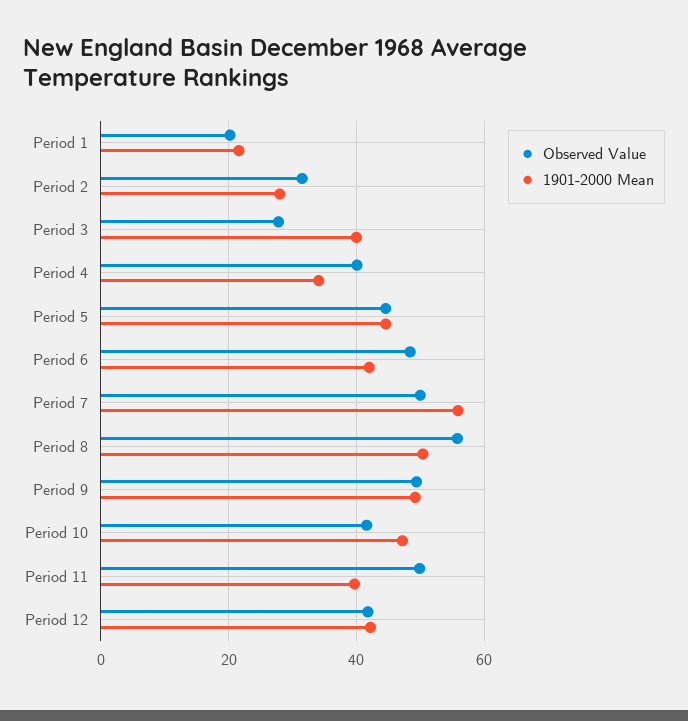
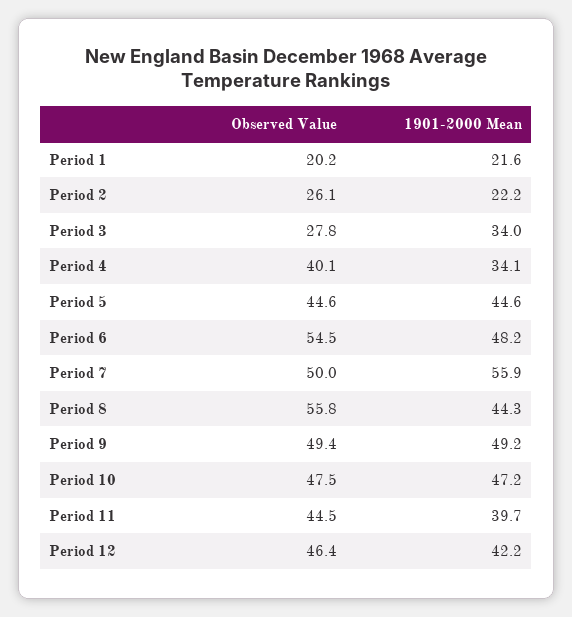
Observed Value, Period 2: 32 -> 26.1
1901-2000 Mean, Period 2: 28 -> 22.2
1901-2000 Mean, Period 3: 40 -> 34
Observed Value, Period 6: 48 -> 54.5
1901-2000 Mean, Period 6: 42 -> 48.2
1901-2000 Mean, Period 8: 50 -> 44.3
Observed Value, Period 10: 42 -> 47.5
Observed Value, Period 11: 50 -> 44.5
Observed Value, Period 12: 42 -> 46.4

